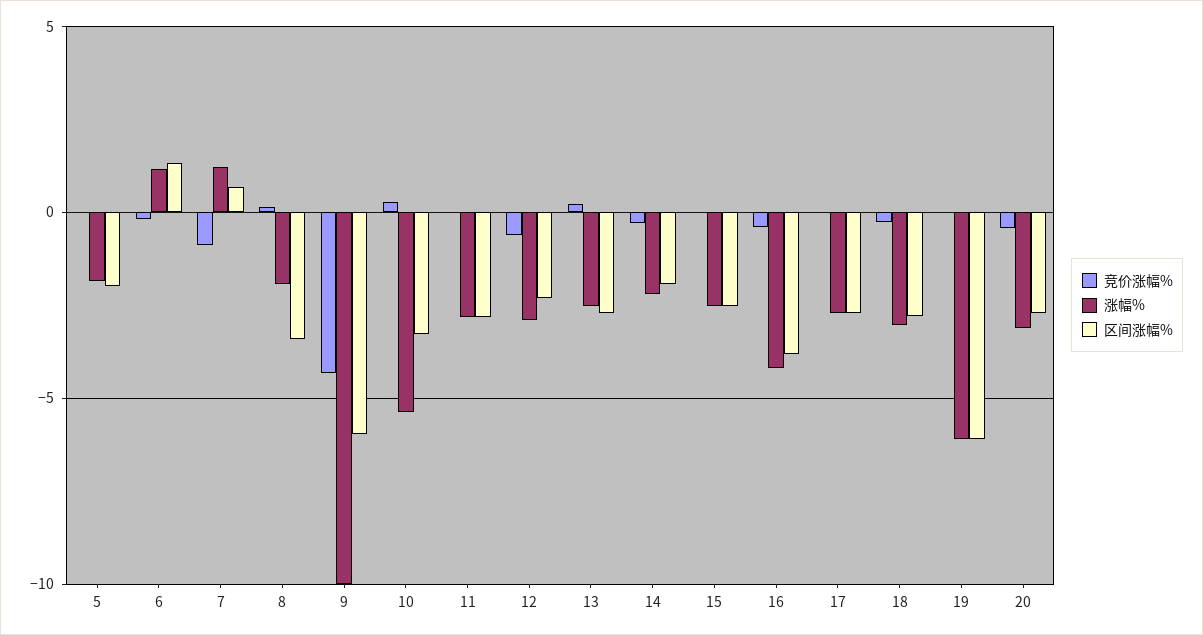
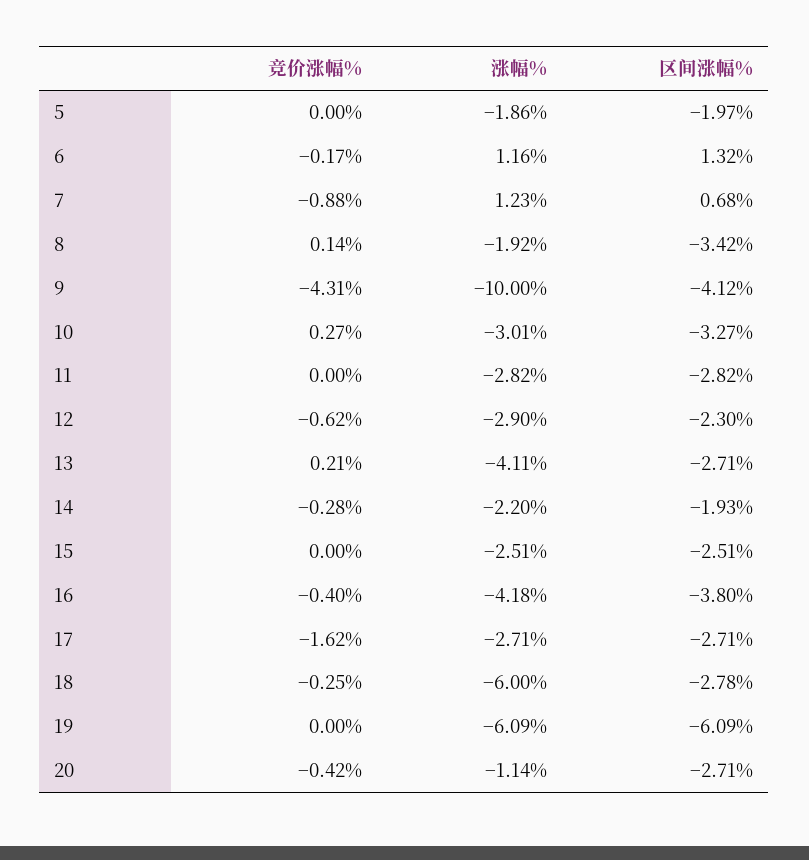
区间涨幅%, 9: -6 -> -4.12
涨幅%, 10: -5.5 -> -3.01
涨幅%, 13: -2.5 -> -4.11
竞价涨幅%, 17: 0 -> -1.62
涨幅%, 18: -3 -> -6
涨幅%, 20: -3 -> -1.14

